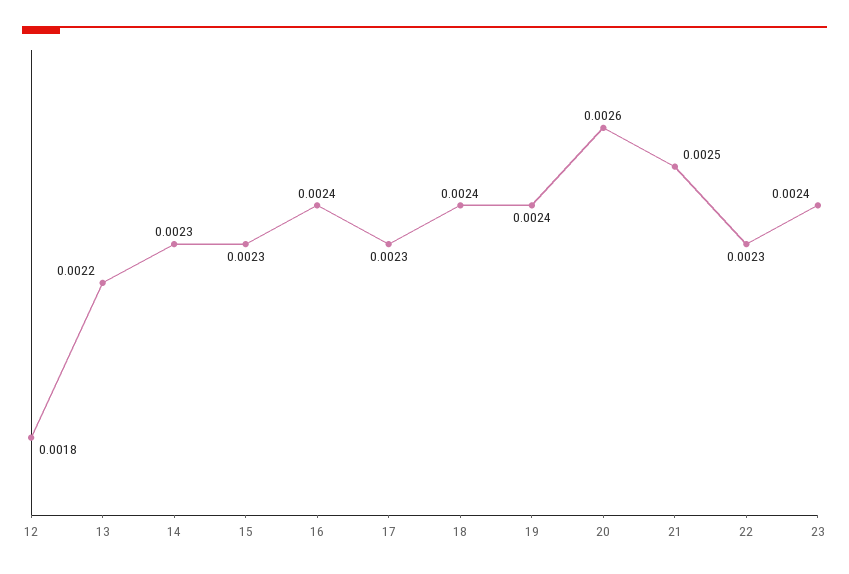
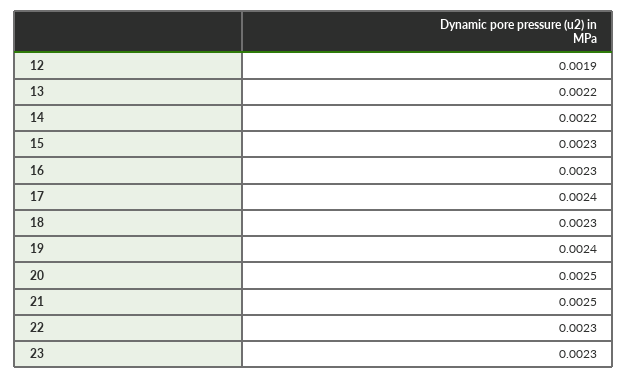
12: 0.0018 -> 0.0019
14: 0.0023 -> 0.0022
16: 0.0024 -> 0.0023
17: 0.0023 -> 0.0024
18: 0.0024 -> 0.0023
20: 0.0026 -> 0.0025
23: 0.0024 -> 0.0023

